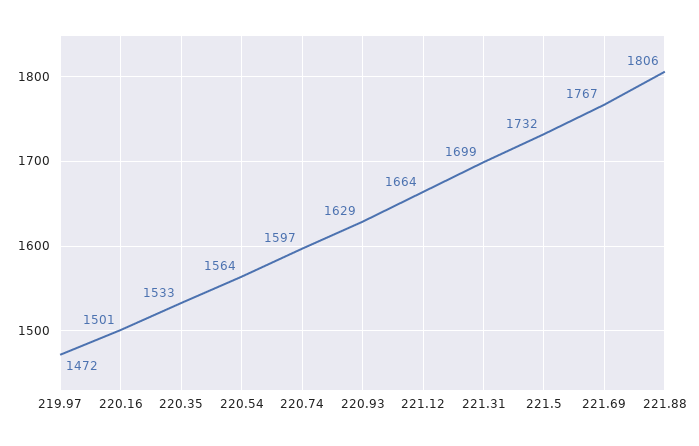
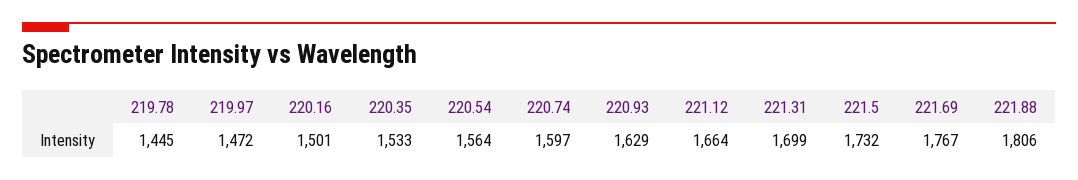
219.78: none -> 1445

